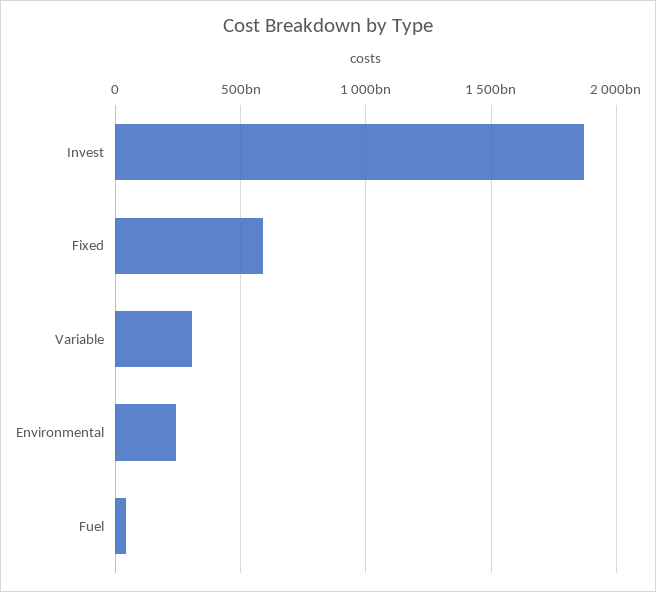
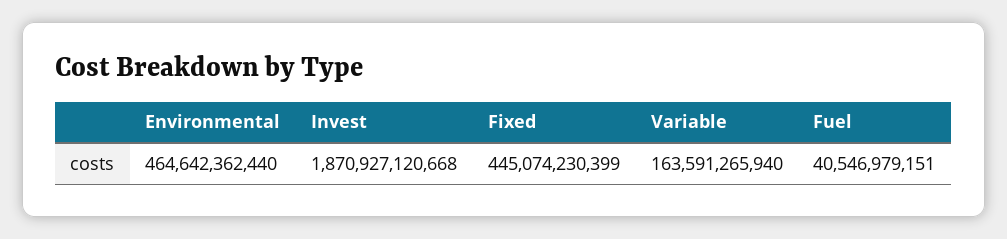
Fixed: 600000000000 -> 445074230399
Variable: 300000000000 -> 163591265940
Environmental: 250000000000 -> 464642362440

